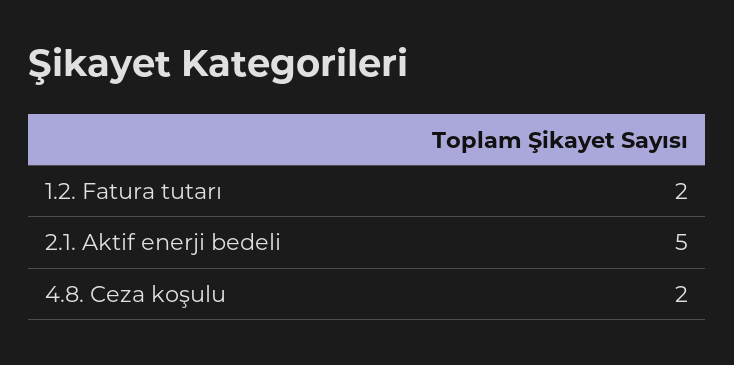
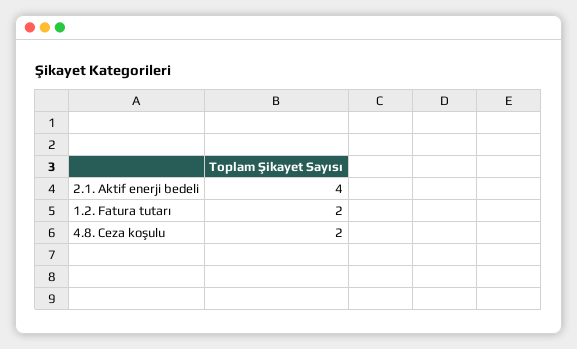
2.1. Aktif enerji bedeli: 5 -> 4

